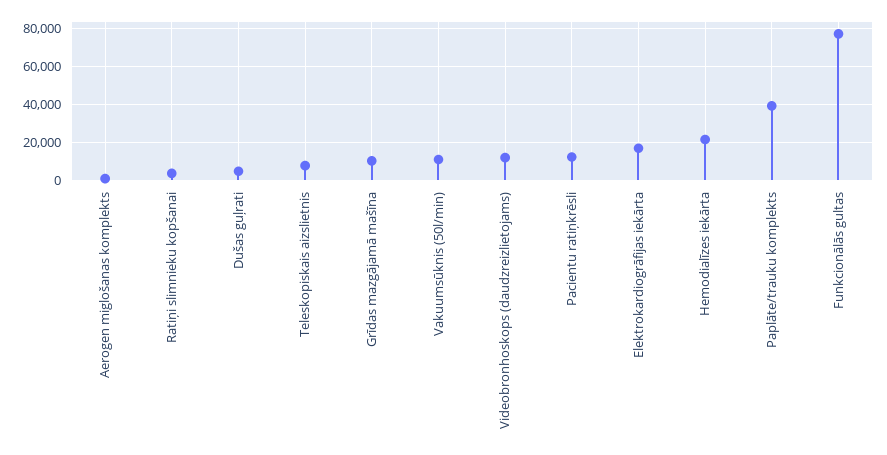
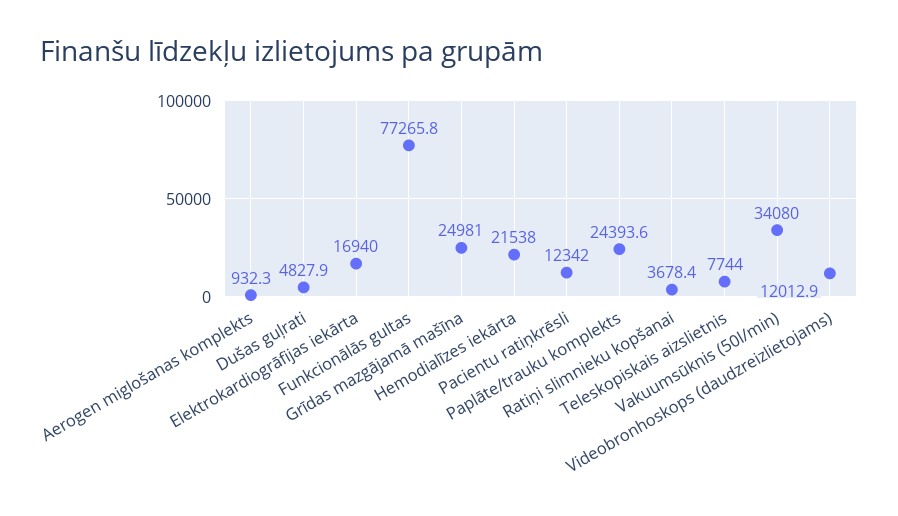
Grīdas mazgājamā mašīna: 10000 -> 24981
Vakuumsūknis (50l/min): 10000 -> 34080
Paplāte/trauku komplekts: 40000 -> 24393.6

